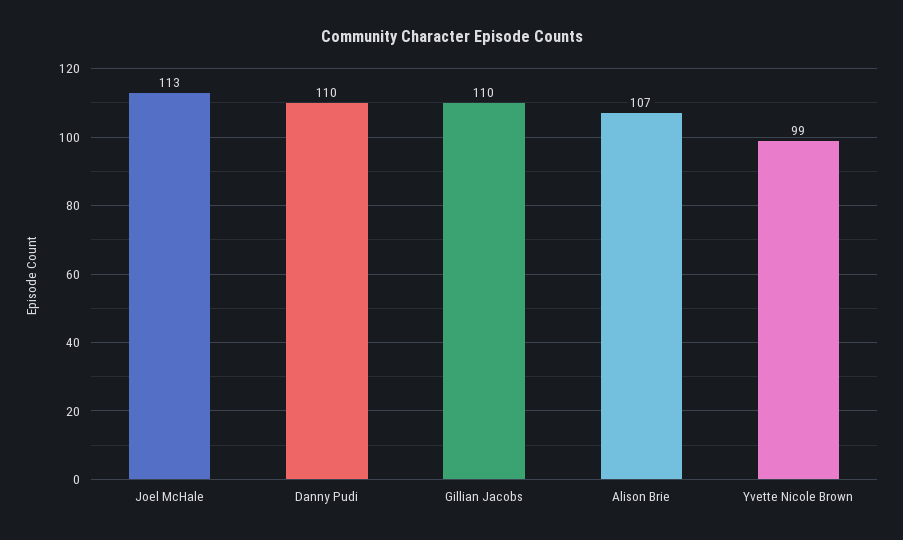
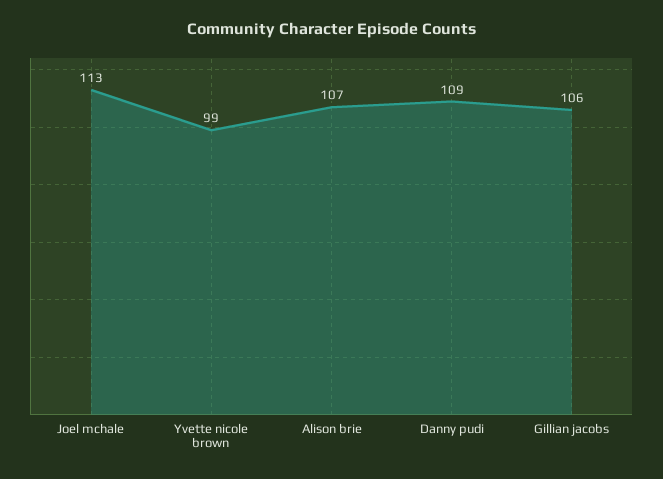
Danny Pudi: 110 -> 109
Gillian Jacobs: 110 -> 106

